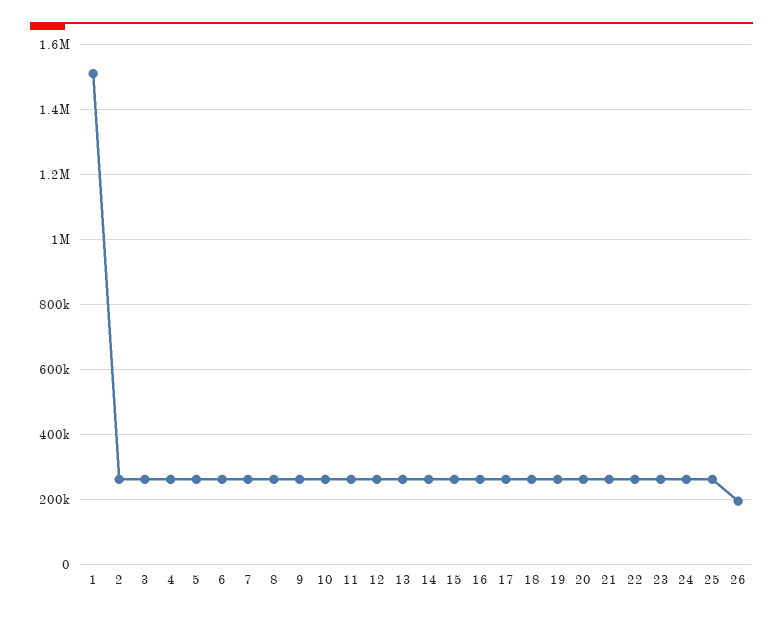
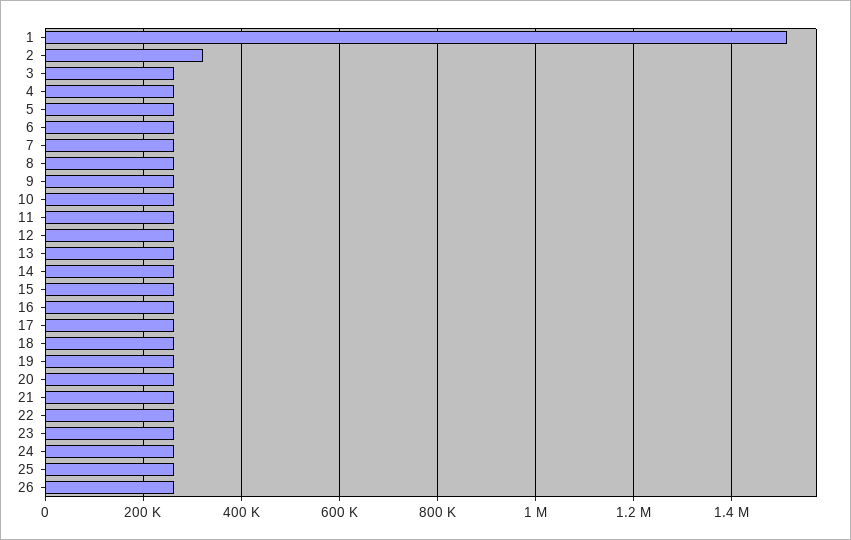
2: 260000 -> 320000
26: 200000 -> 260000

